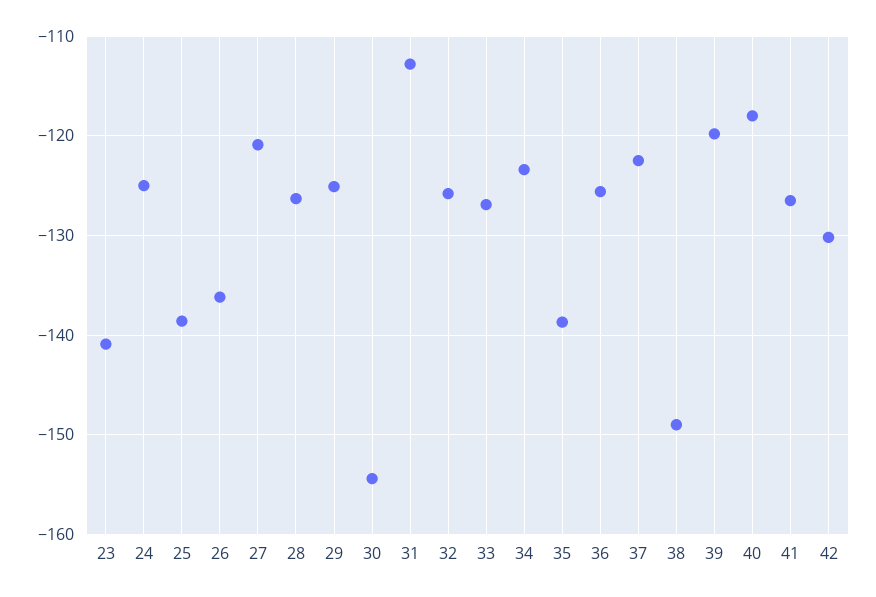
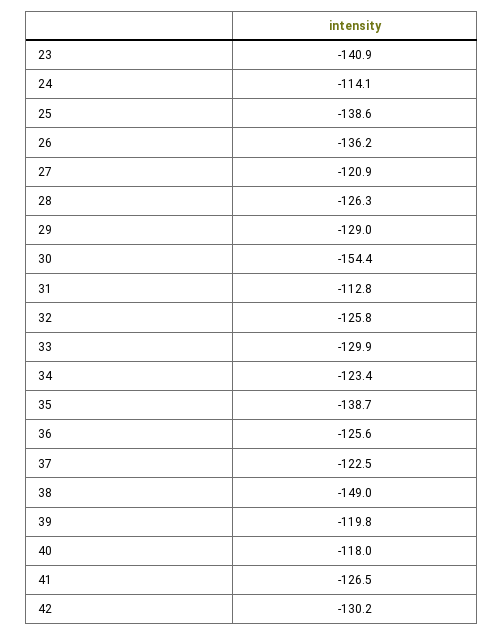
24: -125 -> -114.1
29: -125 -> -129
33: -127 -> -129.9

